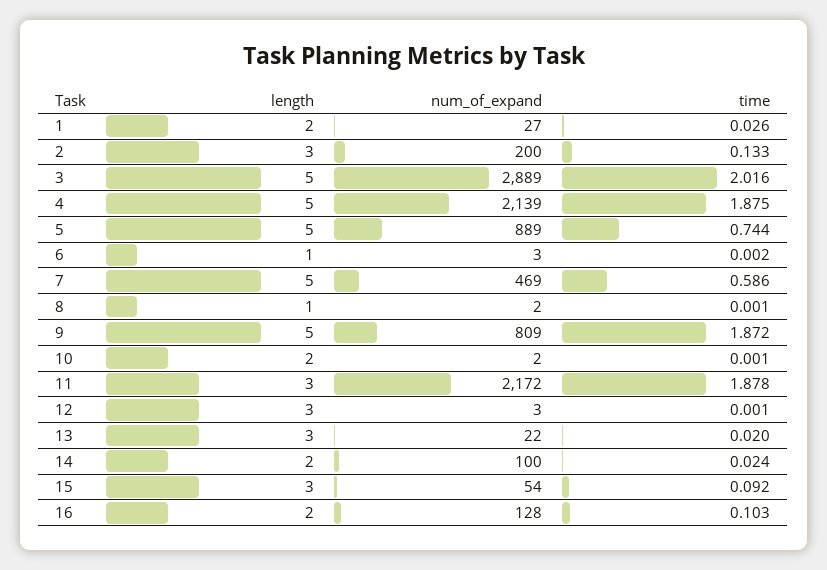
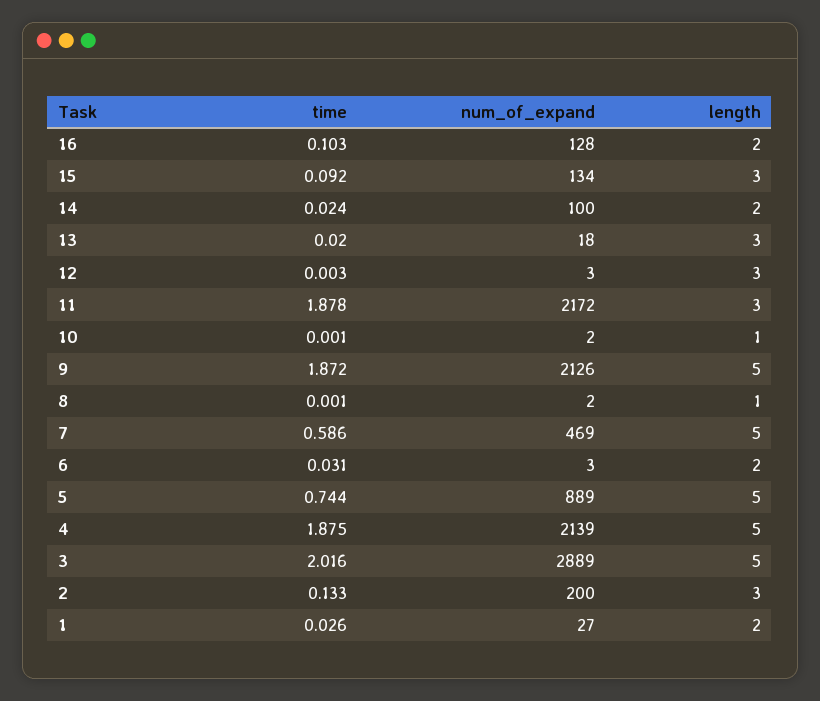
length, 6: 1 -> 2
time, 6: 0.002 -> 0.031
num_of_expand, 9: 809 -> 2126
length, 10: 2 -> 1
time, 12: 0.001 -> 0.003
num_of_expand, 13: 22 -> 18
num_of_expand, 15: 54 -> 134

